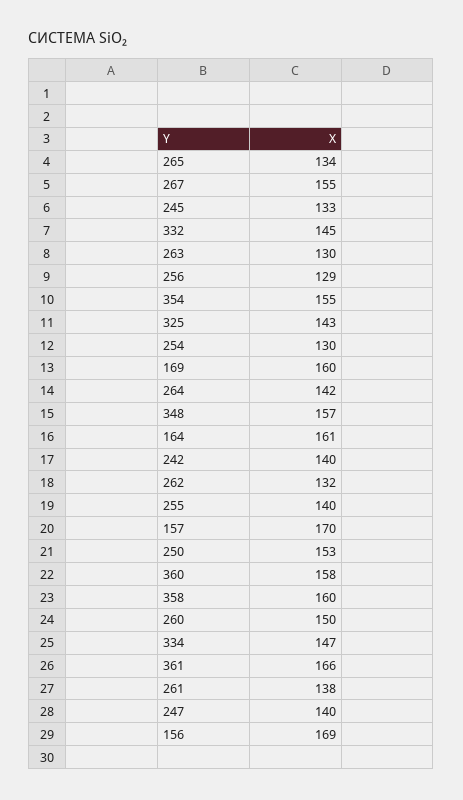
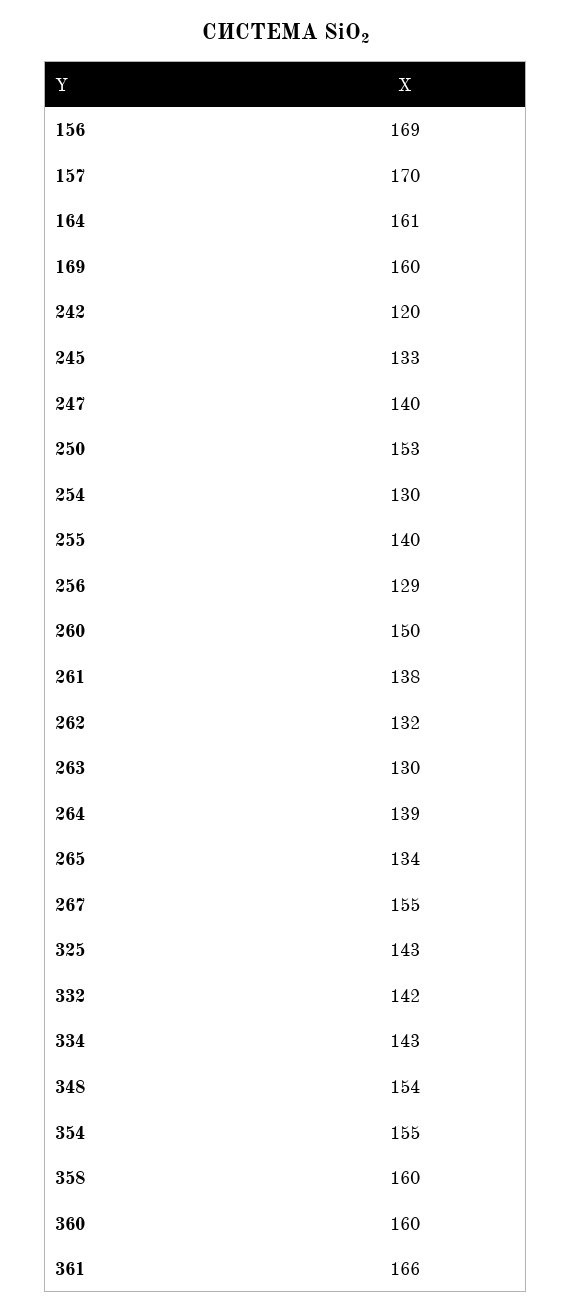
332: 145 -> 142
264: 142 -> 139
348: 157 -> 154
242: 140 -> 120
360: 158 -> 160
334: 147 -> 143

